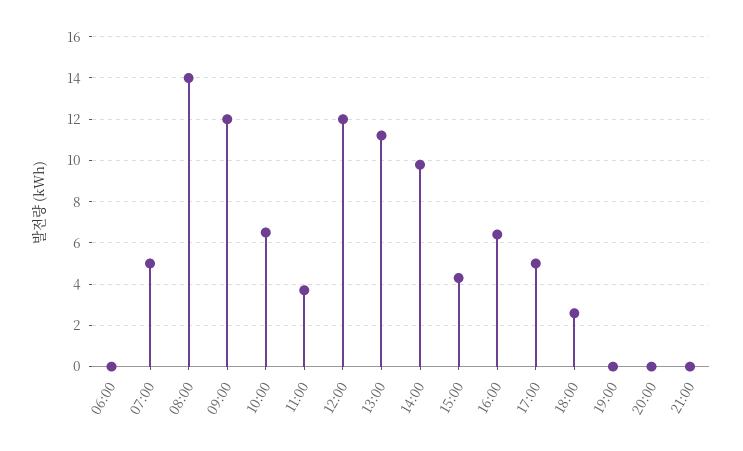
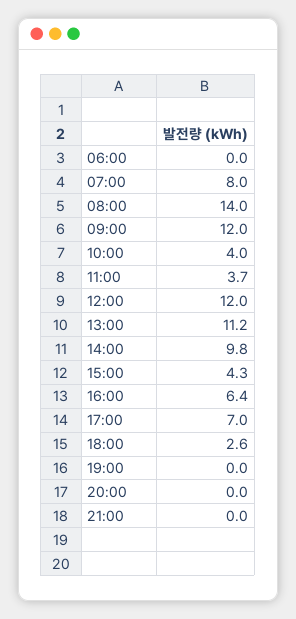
07:00: 5 -> 8
10:00: 6.5 -> 4
17:00: 5 -> 7

